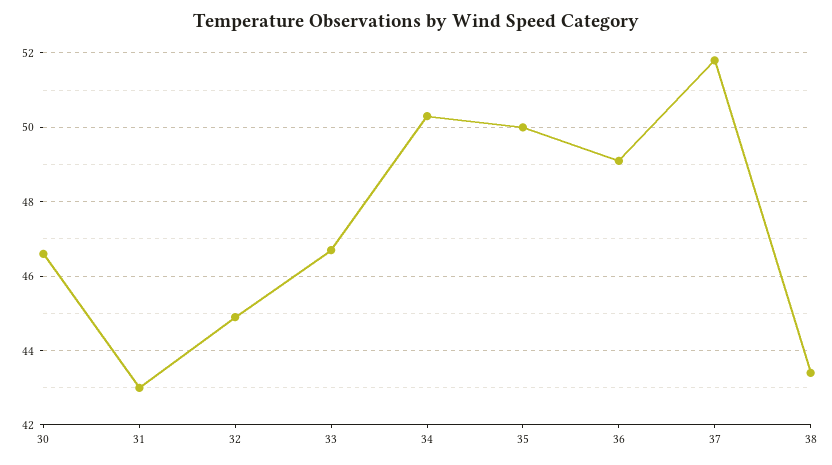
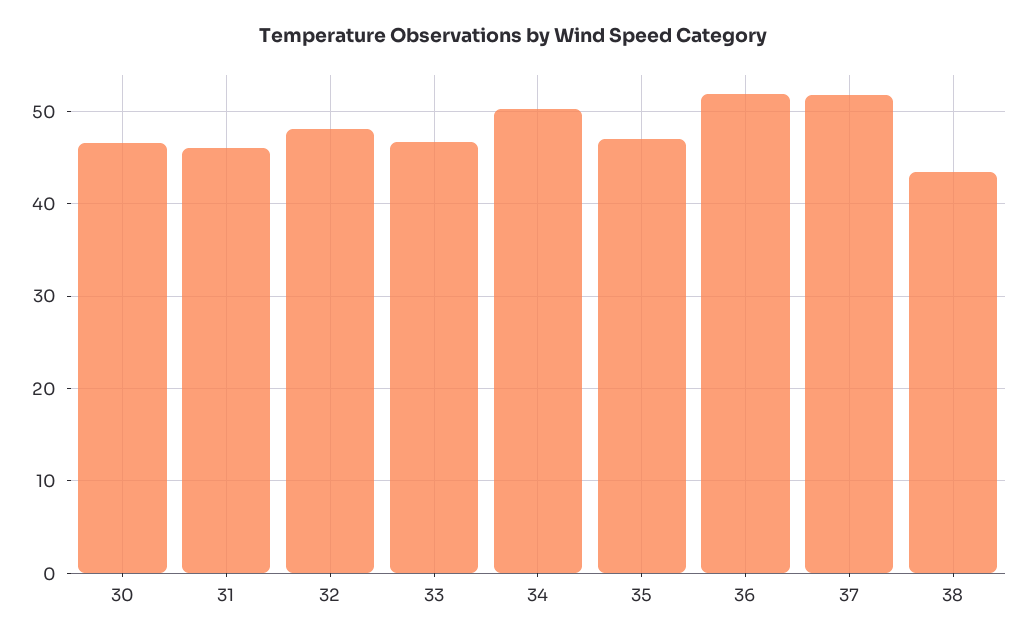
31: 43 -> 46
32: 45 -> 48
35: 50 -> 47
36: 49 -> 52

